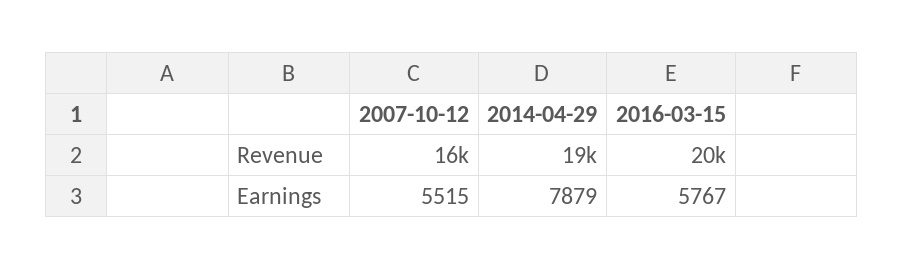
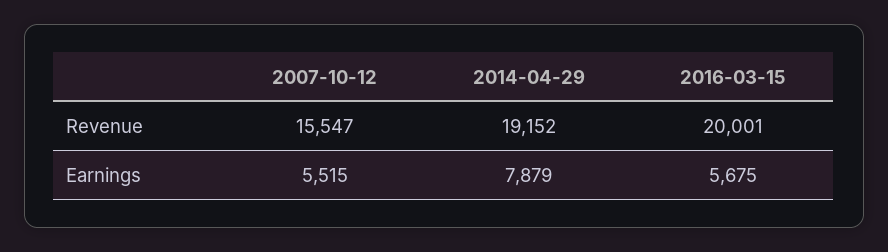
2016-03-15, Earnings: 5767 -> 5675

